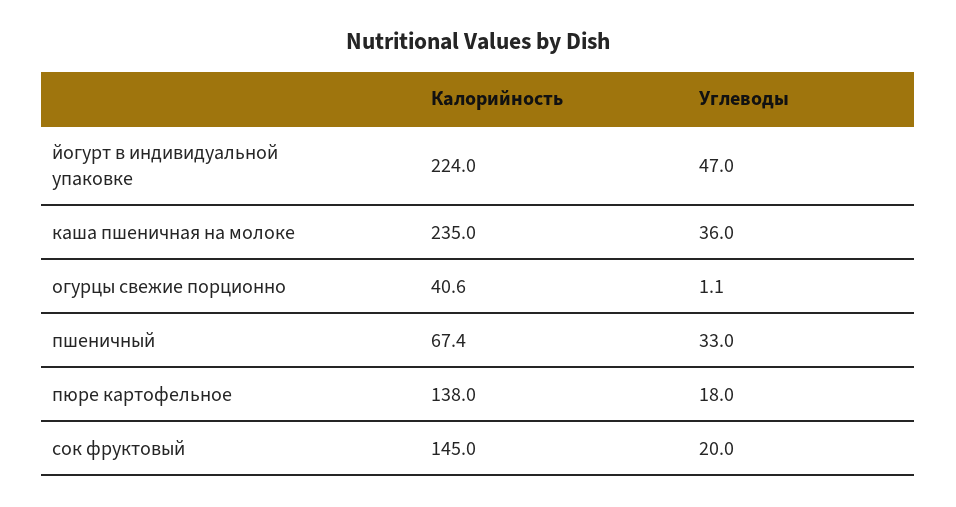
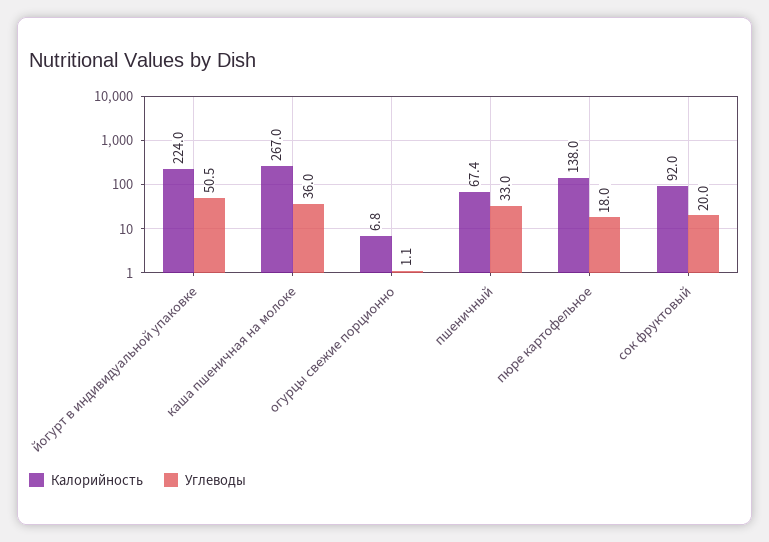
Углеводы, йогурт в индивидуальной упаковке: 47 -> 50.5
Калорийность, каша пшеничная на молоке: 235 -> 267
Калорийность, огурцы свежие порционно: 40.6 -> 6.8
Калорийность, сок фруктовый: 145 -> 92

